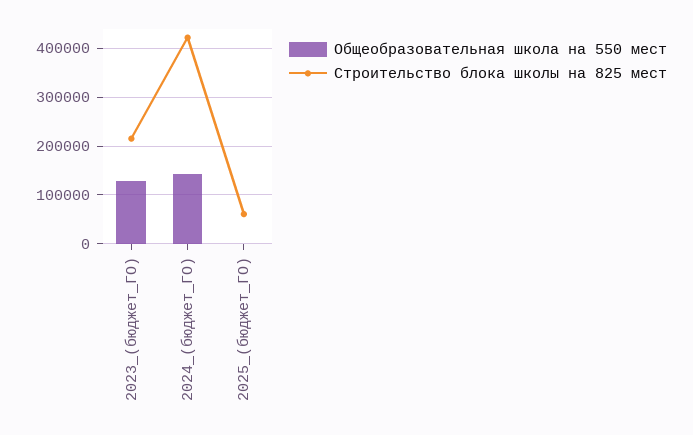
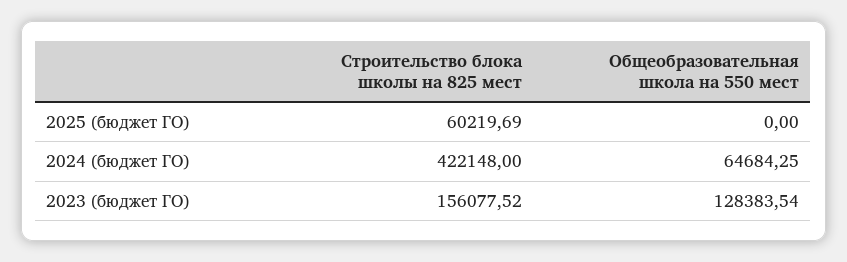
Строительство блока школы на 825 мест, 2023_(бюджет_ГО): 220000 -> 156077.52
Общеобразовательная школа на 550 мест, 2024_(бюджет_ГО): 140000 -> 64684.25

